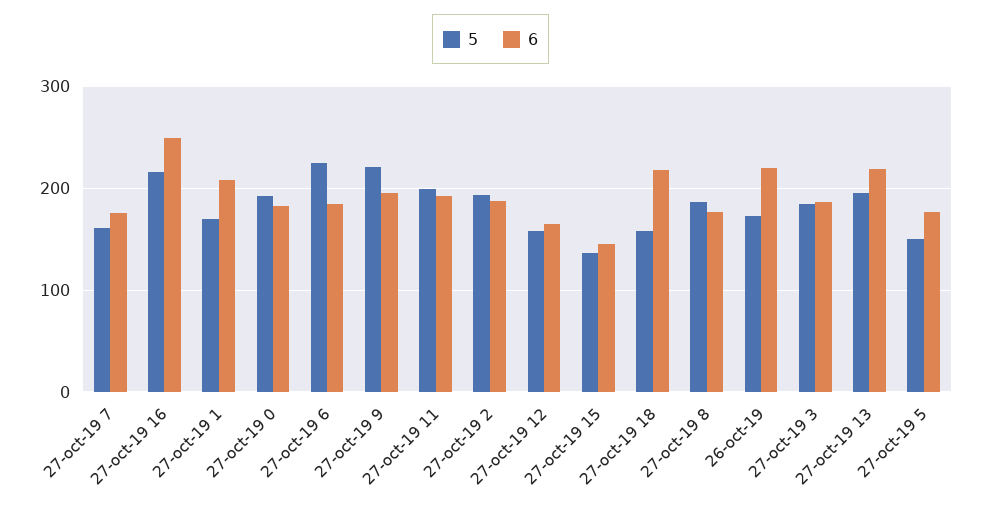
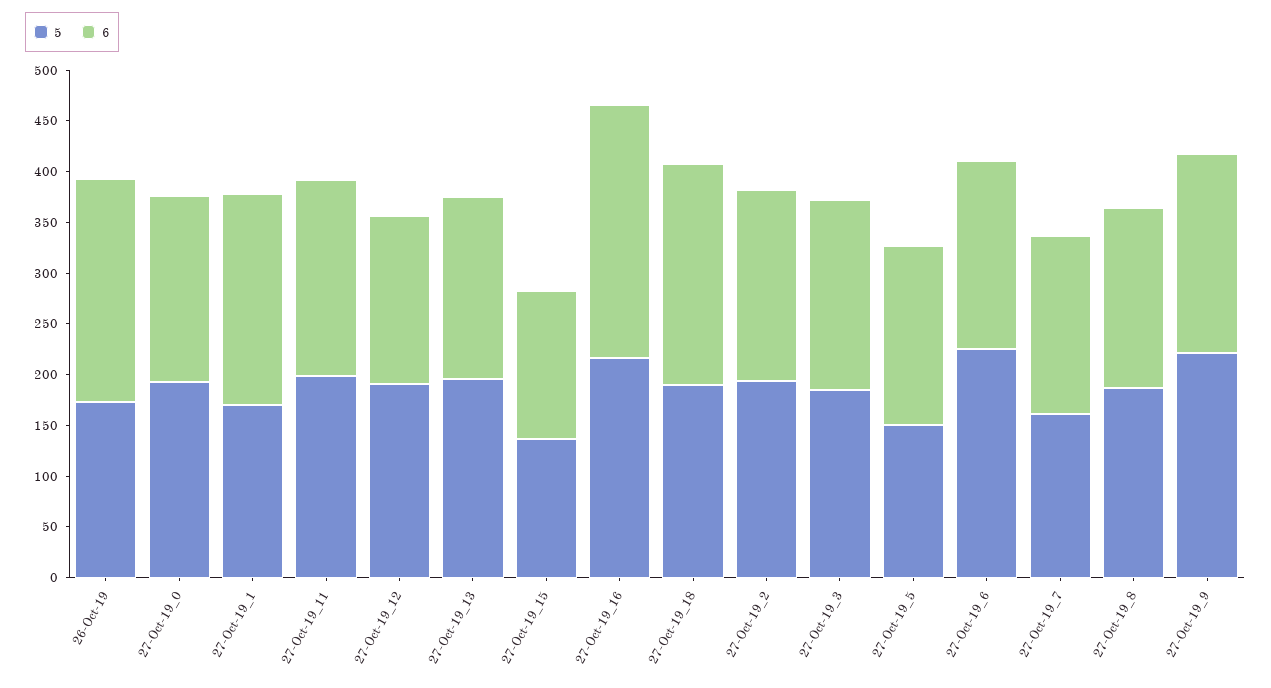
5, 27-oct-19 12: 160 -> 190
5, 27-oct-19 18: 160 -> 190
6, 27-oct-19 13: 220 -> 180

